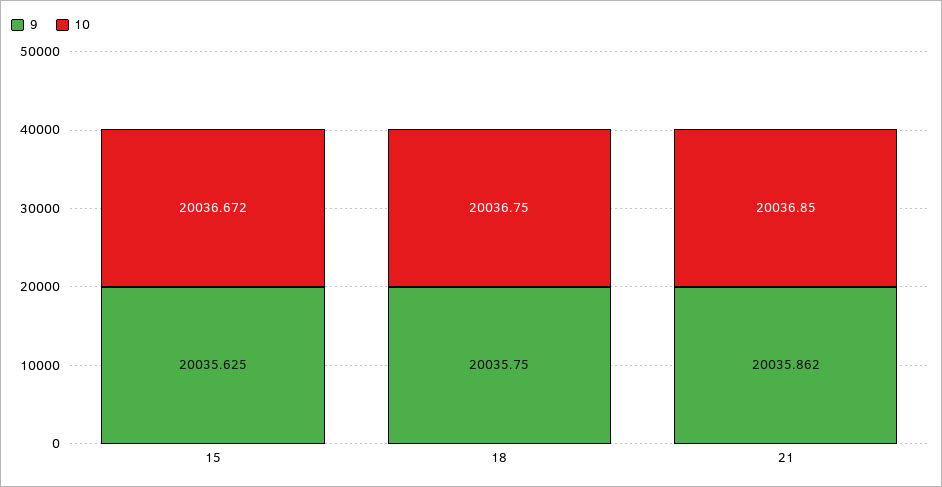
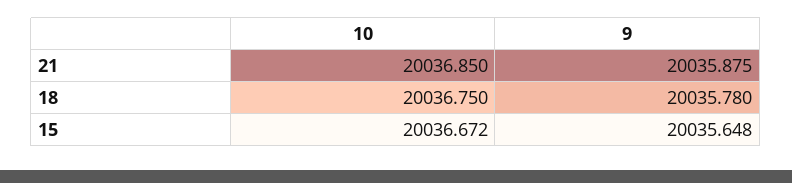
9, 15: 20035.625 -> 20035.648
9, 18: 20035.75 -> 20035.78
9, 21: 20035.862 -> 20035.875

